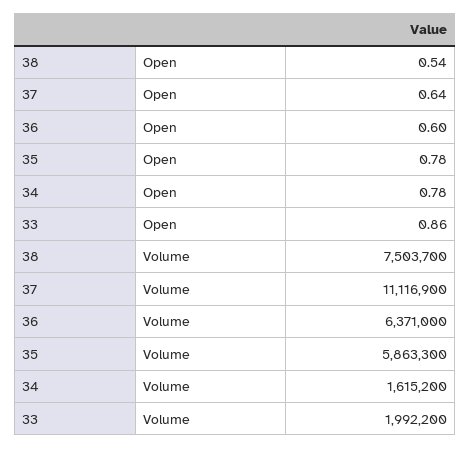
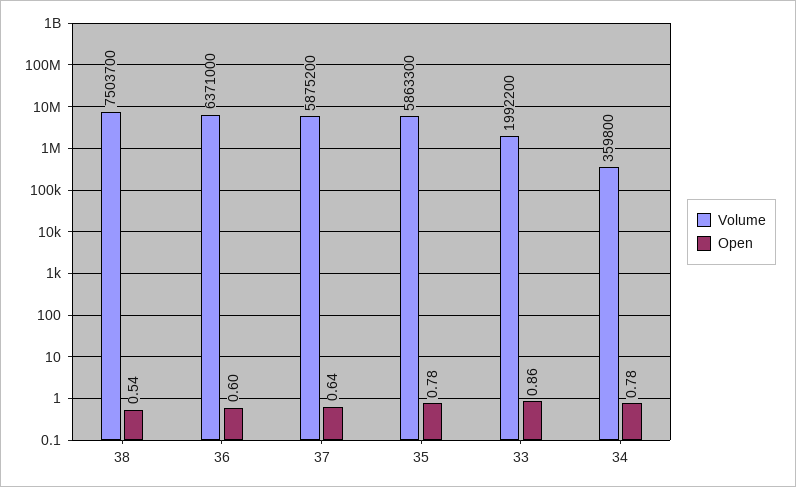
Volume, 37: 11116900 -> 5875200
Volume, 34: 1615200 -> 359800

